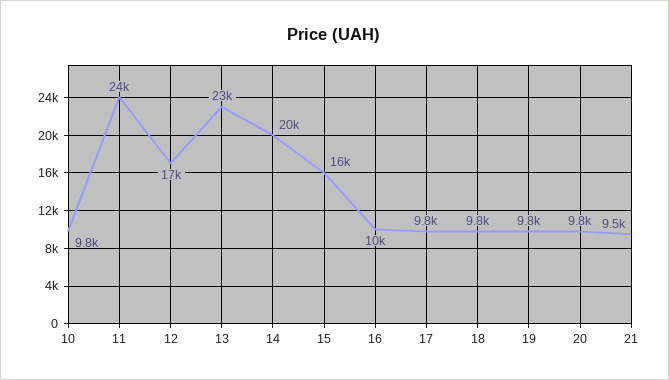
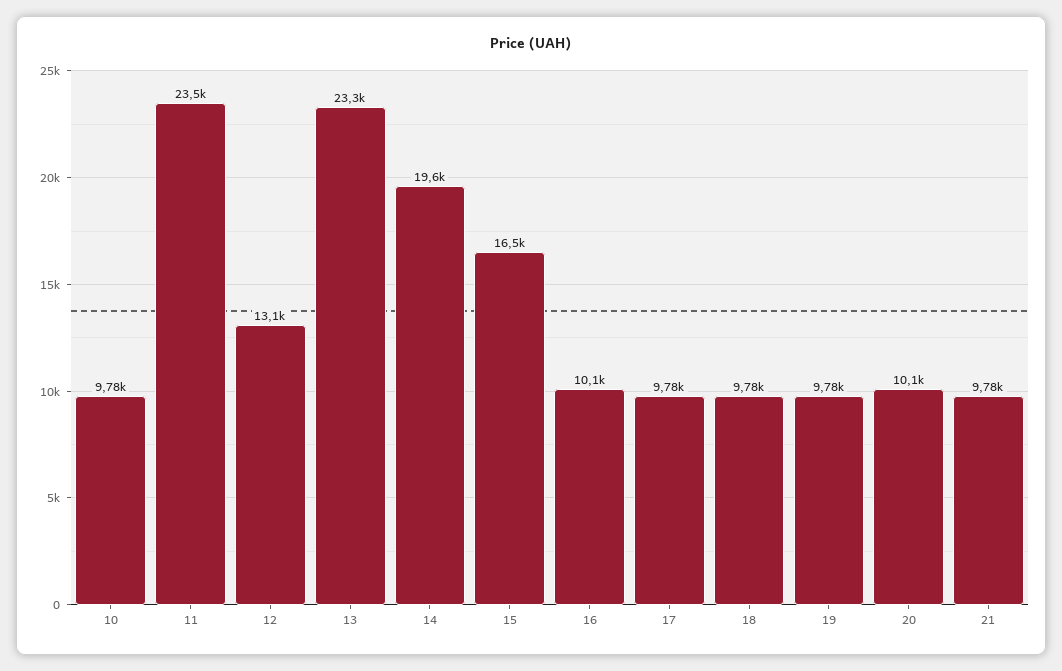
12: 17000 -> 13100
20: 9800 -> 10100
21: 9500 -> 9780

